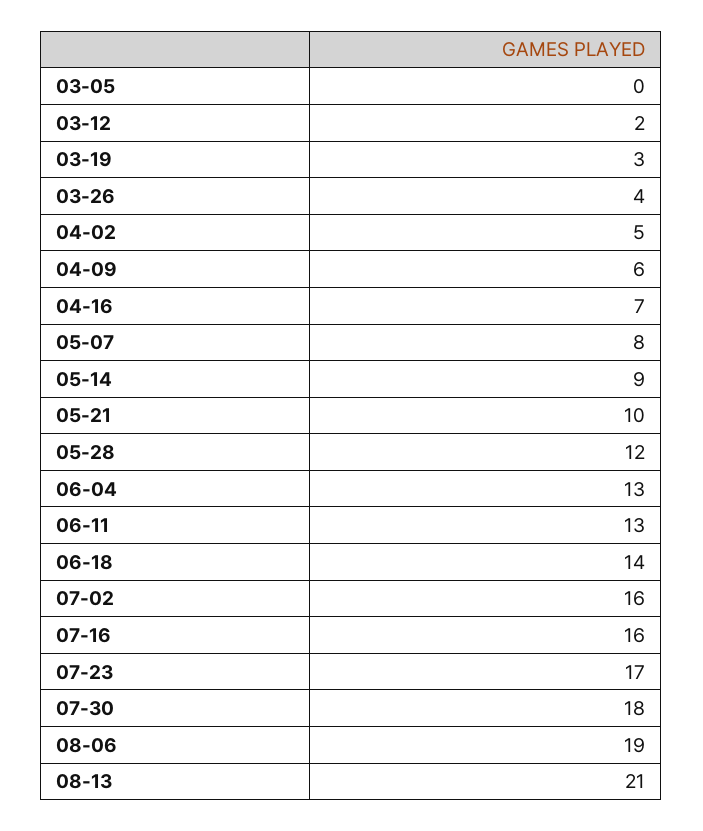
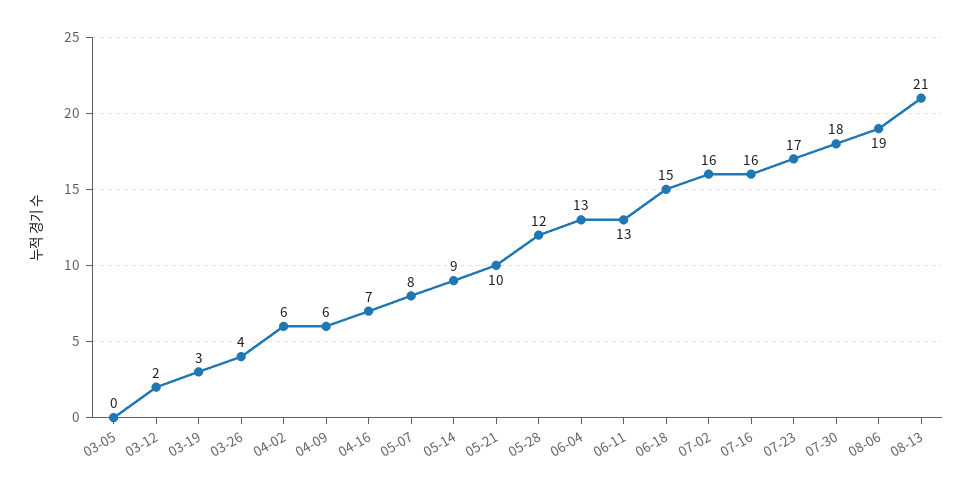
04-02: 5 -> 6
06-18: 14 -> 15

